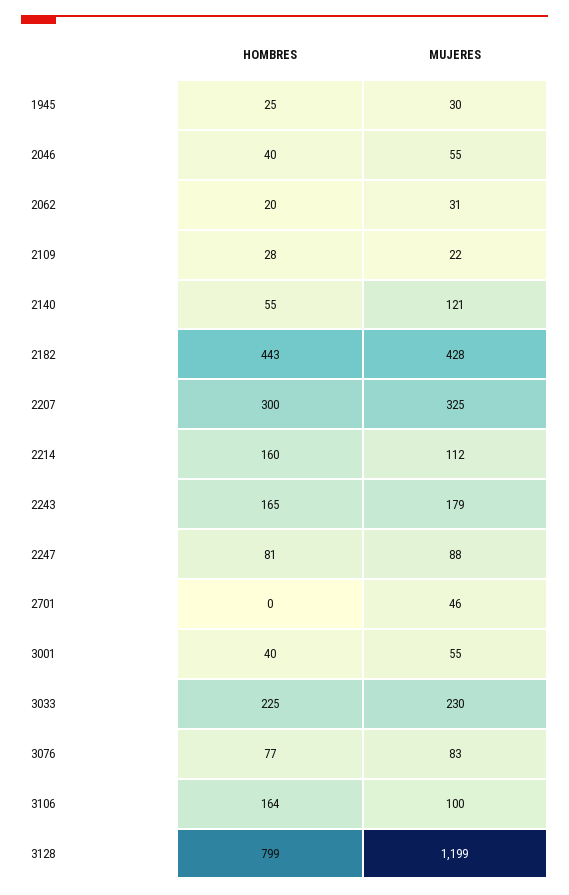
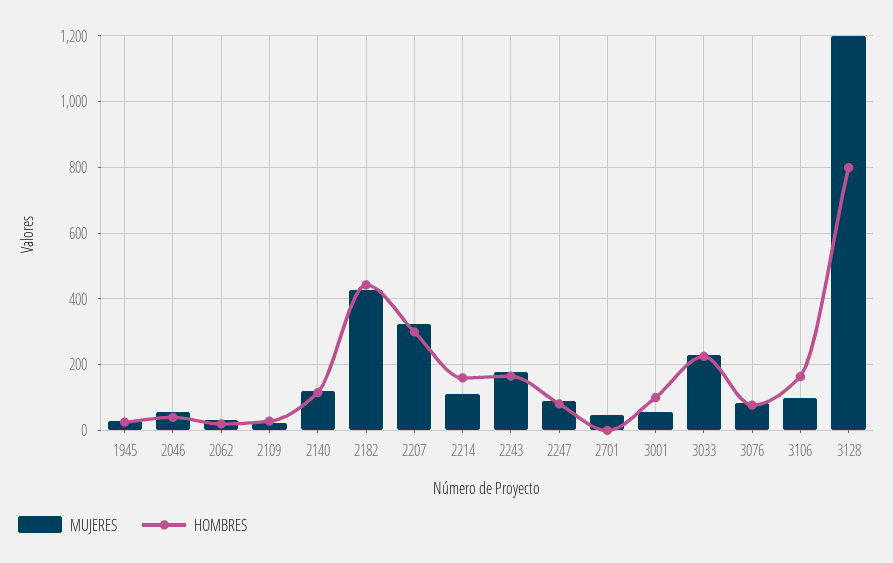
HOMBRES, 2140: 55 -> 120
HOMBRES, 3001: 40 -> 100

